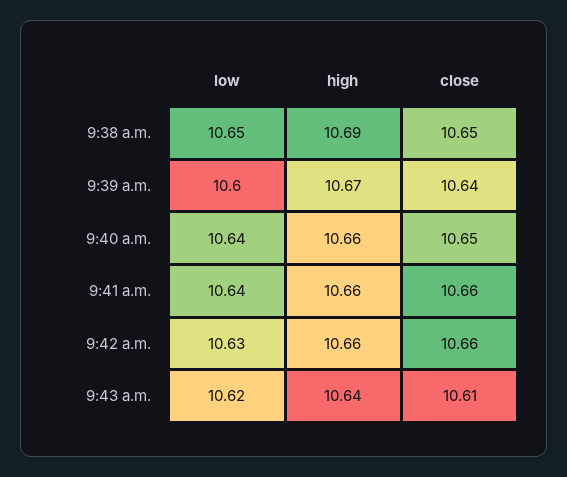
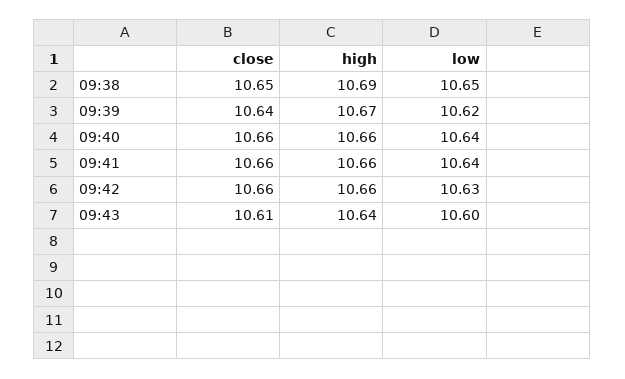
low, 9:39 a.m.: 10.6 -> 10.62
close, 9:40 a.m.: 10.65 -> 10.66
low, 9:43 a.m.: 10.62 -> 10.6

